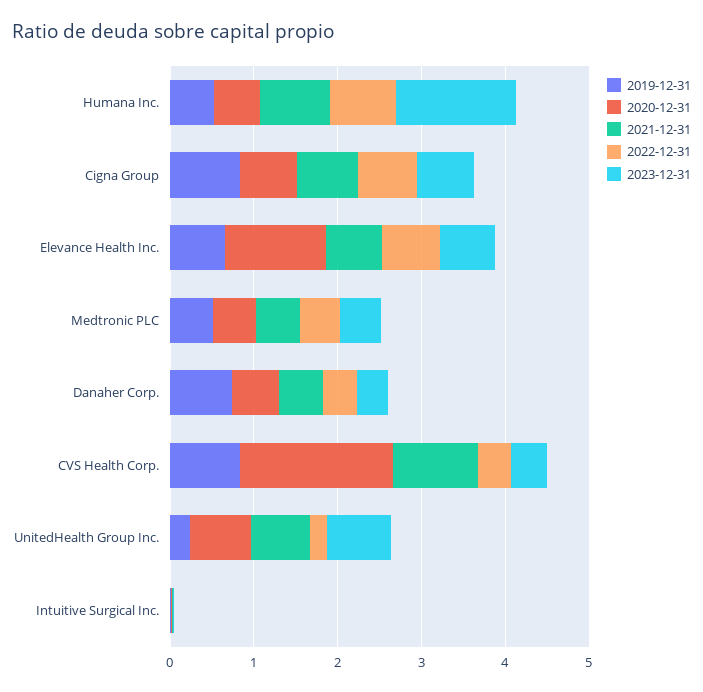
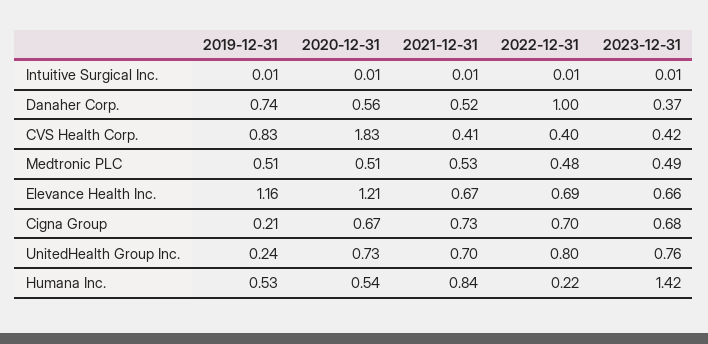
2022-12-31, Humana Inc.: 0.8 -> 0.22
2019-12-31, Cigna Group: 0.8 -> 0.21
2019-12-31, Elevance Health Inc.: 0.6 -> 1.16
2022-12-31, Danaher Corp.: 0.4 -> 1
2021-12-31, CVS Health Corp.: 1 -> 0.41
2022-12-31, UnitedHealth Group Inc.: 0.2 -> 0.8

